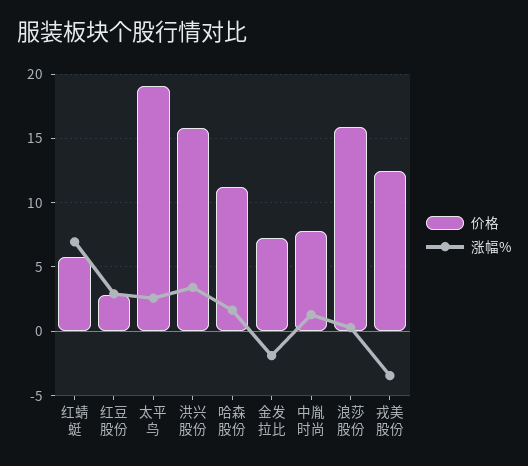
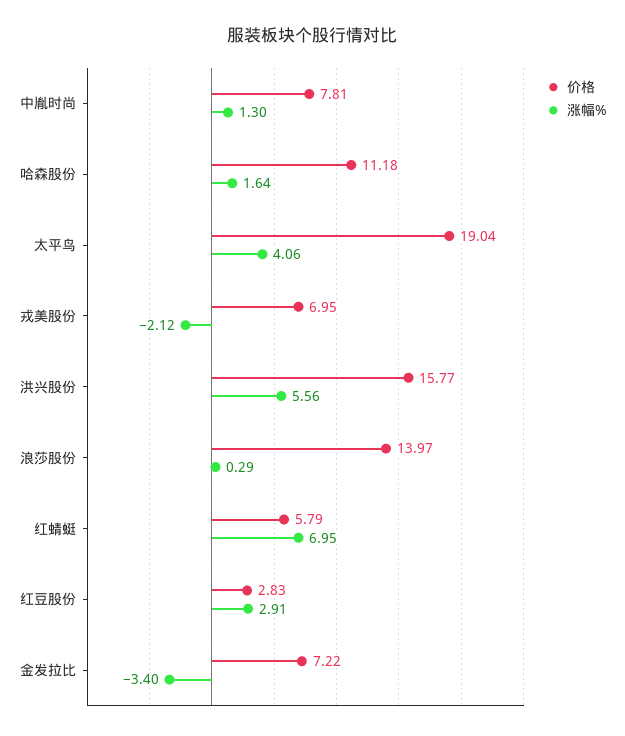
涨幅%, 太平鸟: 2.5 -> 4.06
涨幅%, 洪兴股份: 3.5 -> 5.56
涨幅%, 金发拉比: -2 -> -3.4
价格, 浪莎股份: 16 -> 13.97
价格, 戎美股份: 12.5 -> 6.95
涨幅%, 戎美股份: -3.5 -> -2.12

